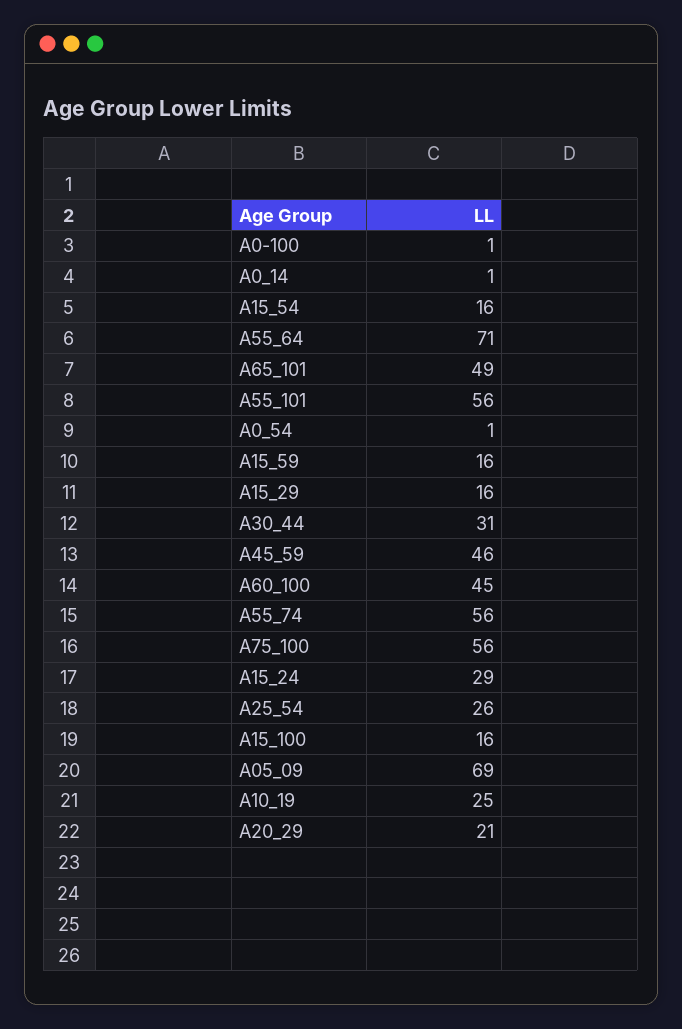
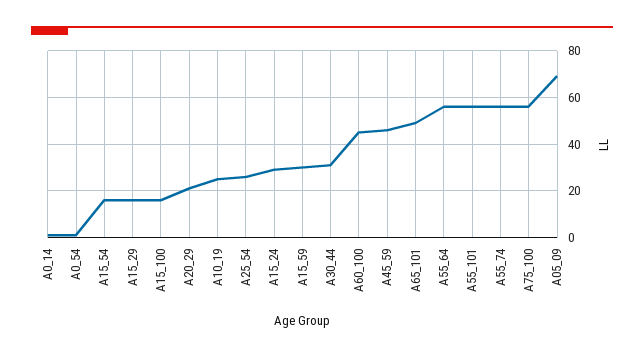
A0-100: 1 -> none
A55_64: 71 -> 55
A15_59: 16 -> 30

